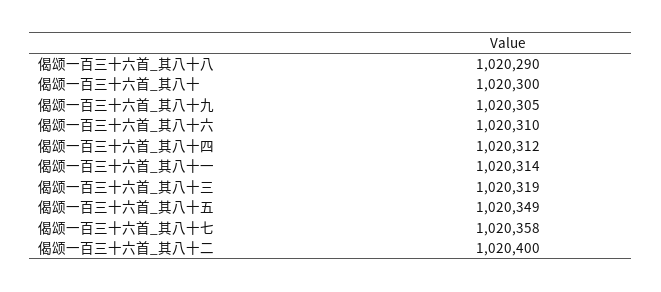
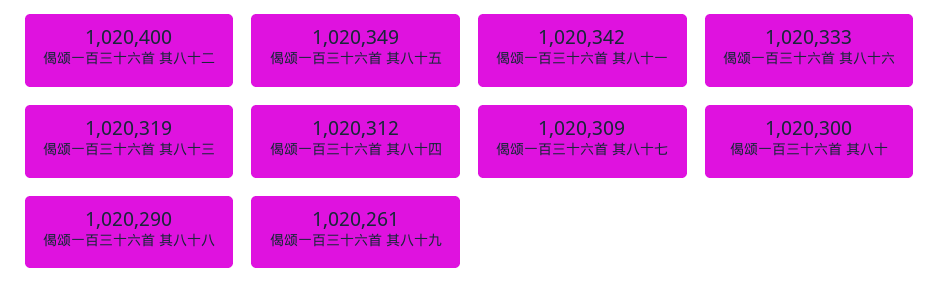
偈颂一百三十六首_其八十九: 1020305 -> 1020261
偈颂一百三十六首_其八十六: 1020310 -> 1020333
偈颂一百三十六首_其八十一: 1020314 -> 1020342
偈颂一百三十六首_其八十七: 1020358 -> 1020309

